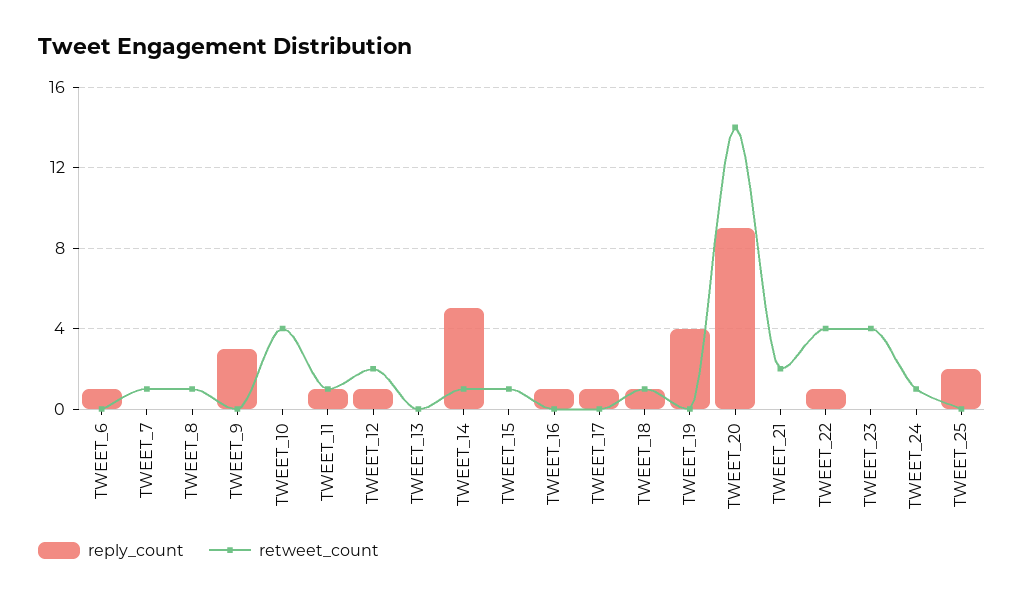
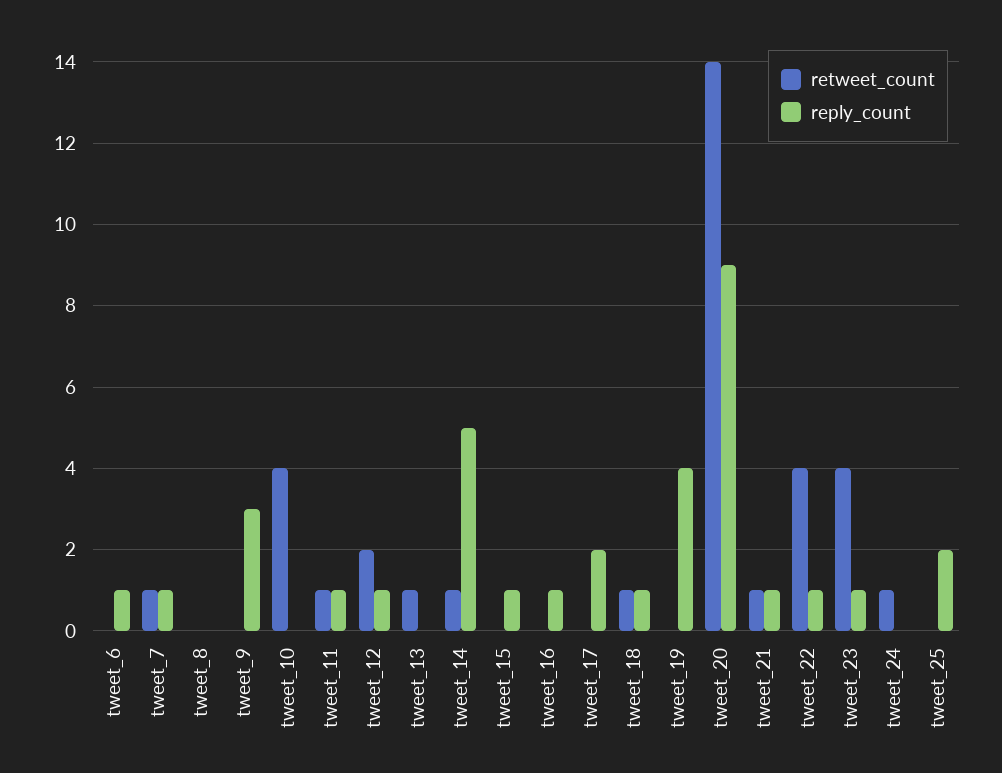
reply_count, TWEET_7: 0 -> 1
retweet_count, TWEET_8: 1 -> 0
retweet_count, TWEET_13: 0 -> 1
reply_count, TWEET_15: 0 -> 1
retweet_count, TWEET_15: 1 -> 0
reply_count, TWEET_17: 1 -> 2
reply_count, TWEET_21: 0 -> 1
retweet_count, TWEET_21: 2 -> 1
reply_count, TWEET_23: 0 -> 1

